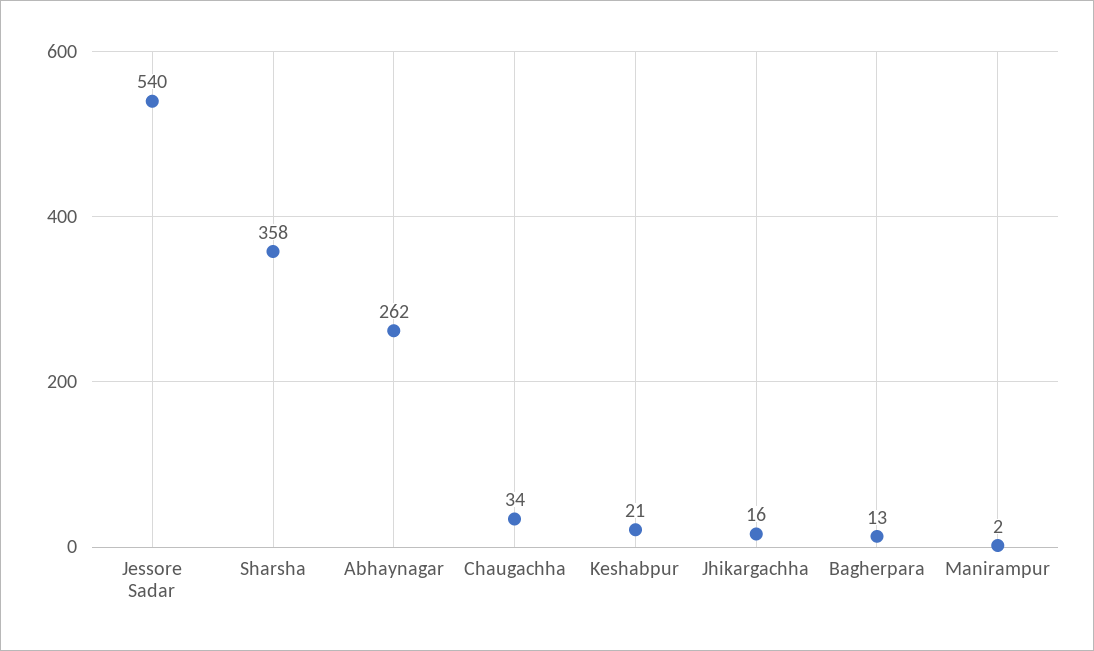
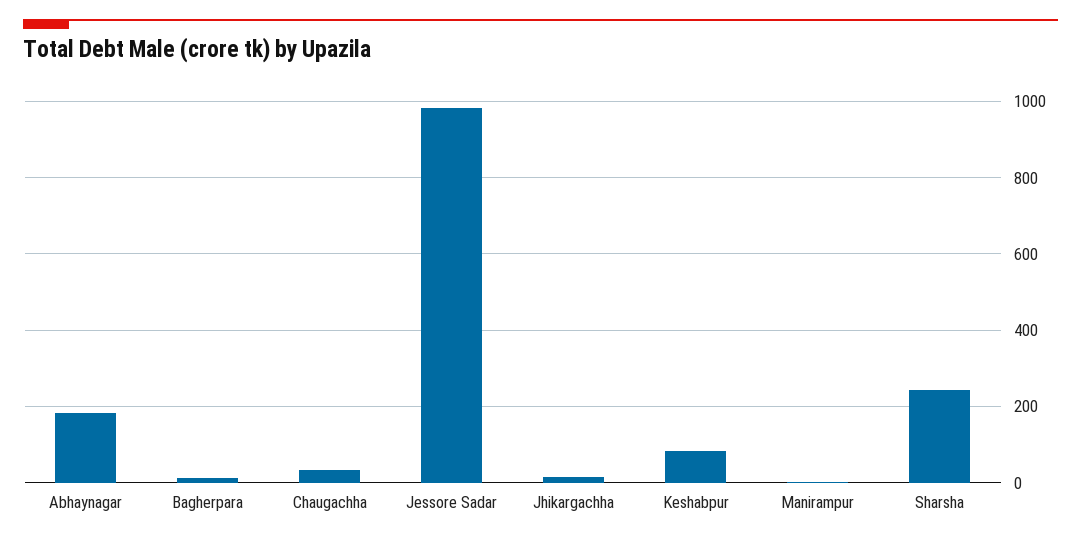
Jessore Sadar: 540 -> 980
Sharsha: 358 -> 240
Abhaynagar: 262 -> 180
Keshabpur: 21 -> 80

